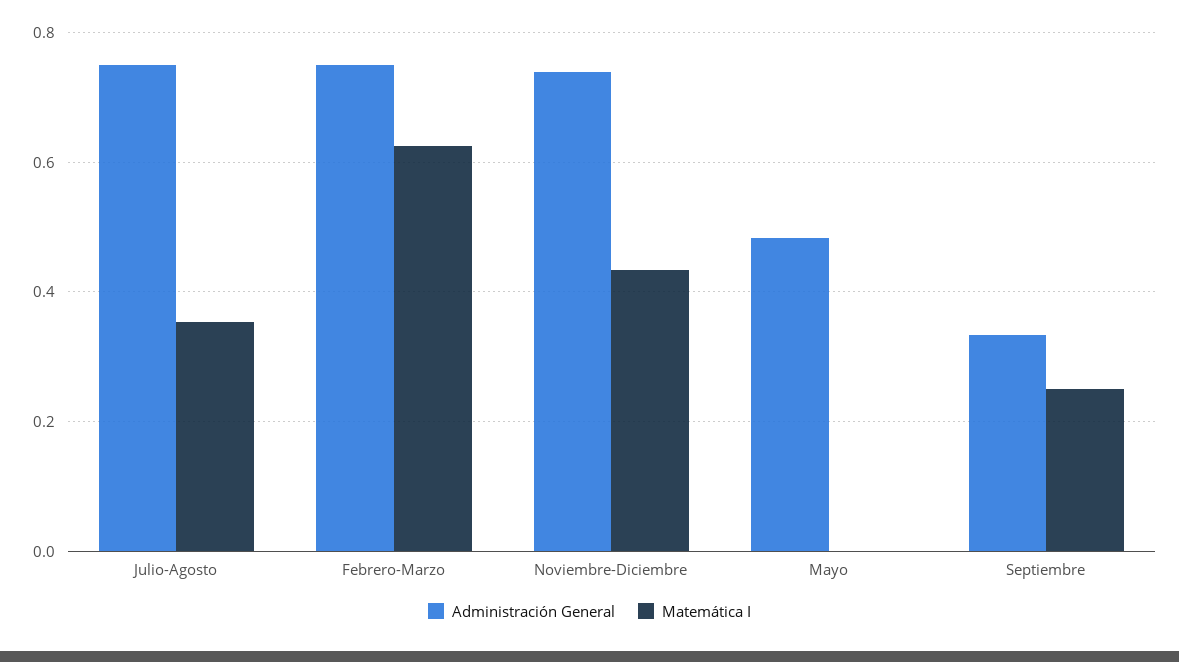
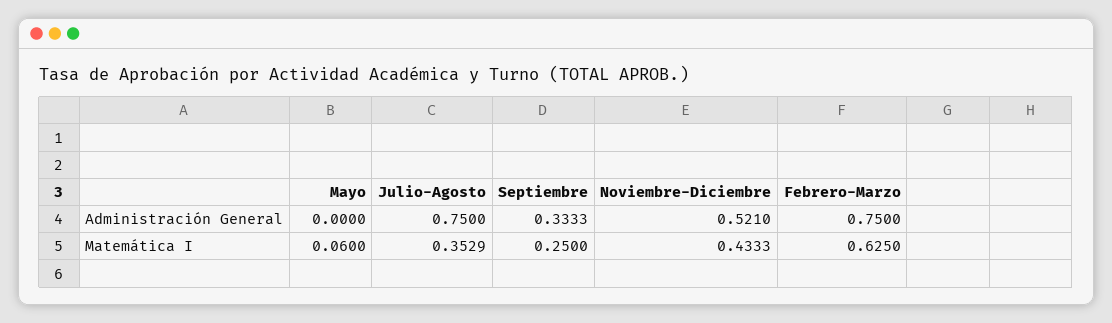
Administración General, Noviembre-Diciembre: 0.74 -> 0.521
Administración General, Mayo: 0.48 -> 0
Matemática I, Mayo: 0 -> 0.06

